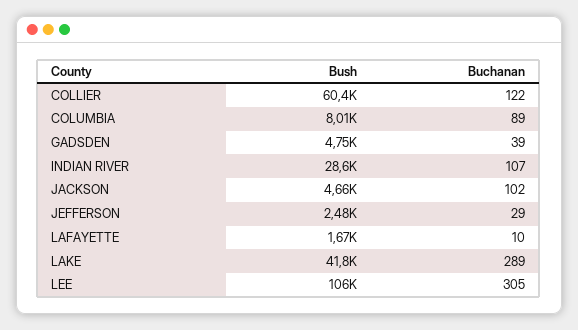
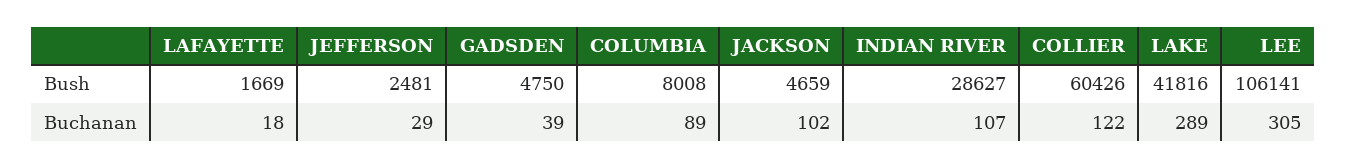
Buchanan, LAFAYETTE: 10 -> 18

